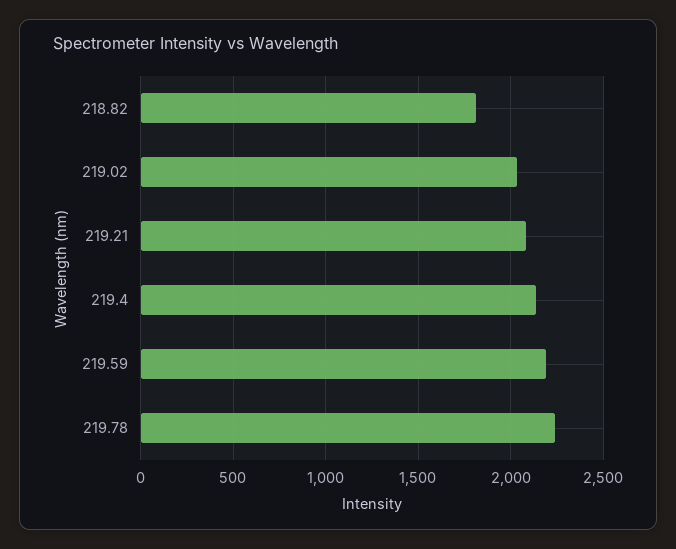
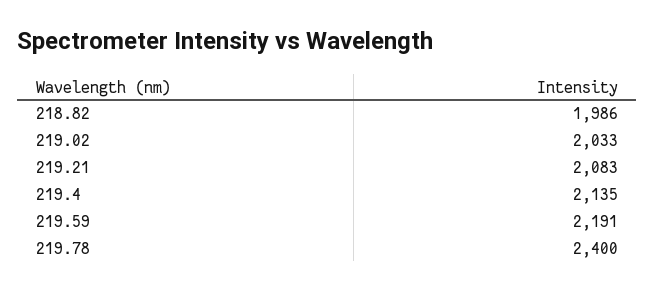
218.82: 1800 -> 1986
219.78: 2250 -> 2400

